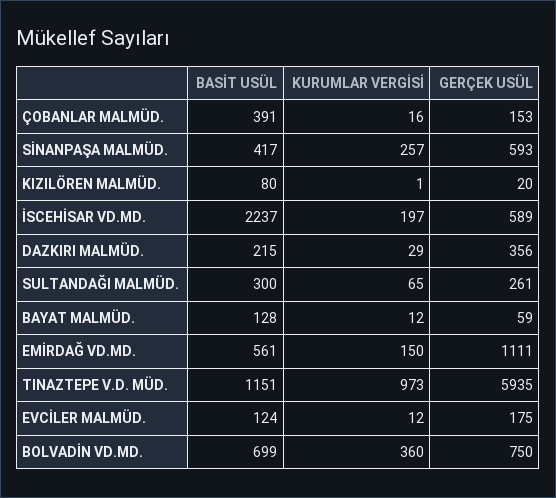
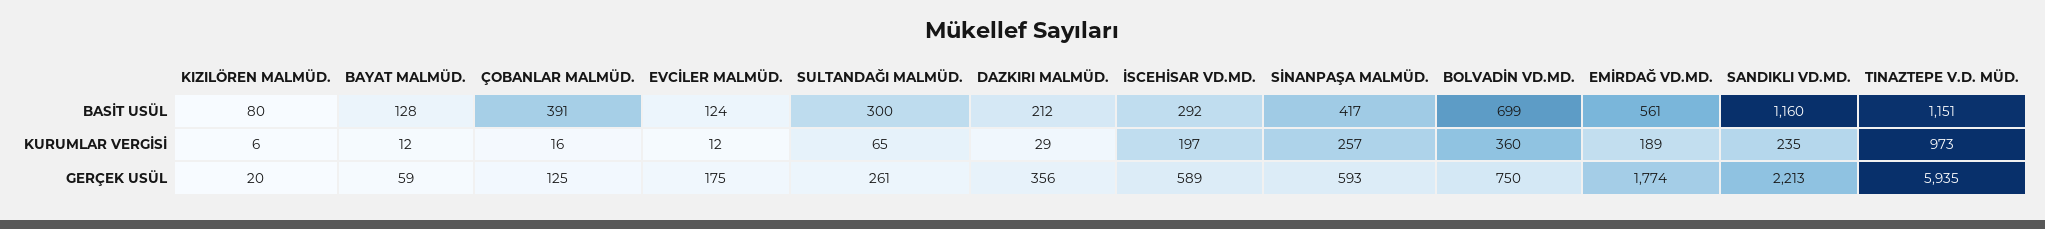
GERÇEK USÜL, ÇOBANLAR MALMÜD.: 153 -> 125
KURUMLAR VERGİSİ, KIZILÖREN MALMÜD.: 1 -> 6
BASİT USÜL, İSCEHİSAR VD.MD.: 2237 -> 292
BASİT USÜL, DAZKIRI MALMÜD.: 215 -> 212
KURUMLAR VERGİSİ, EMİRDAĞ VD.MD.: 150 -> 189
GERÇEK USÜL, EMİRDAĞ VD.MD.: 1111 -> 1774
BASİT USÜL, SANDIKLI VD.MD.: none -> 1160
KURUMLAR VERGİSİ, SANDIKLI VD.MD.: none -> 235
GERÇEK USÜL, SANDIKLI VD.MD.: none -> 2213

